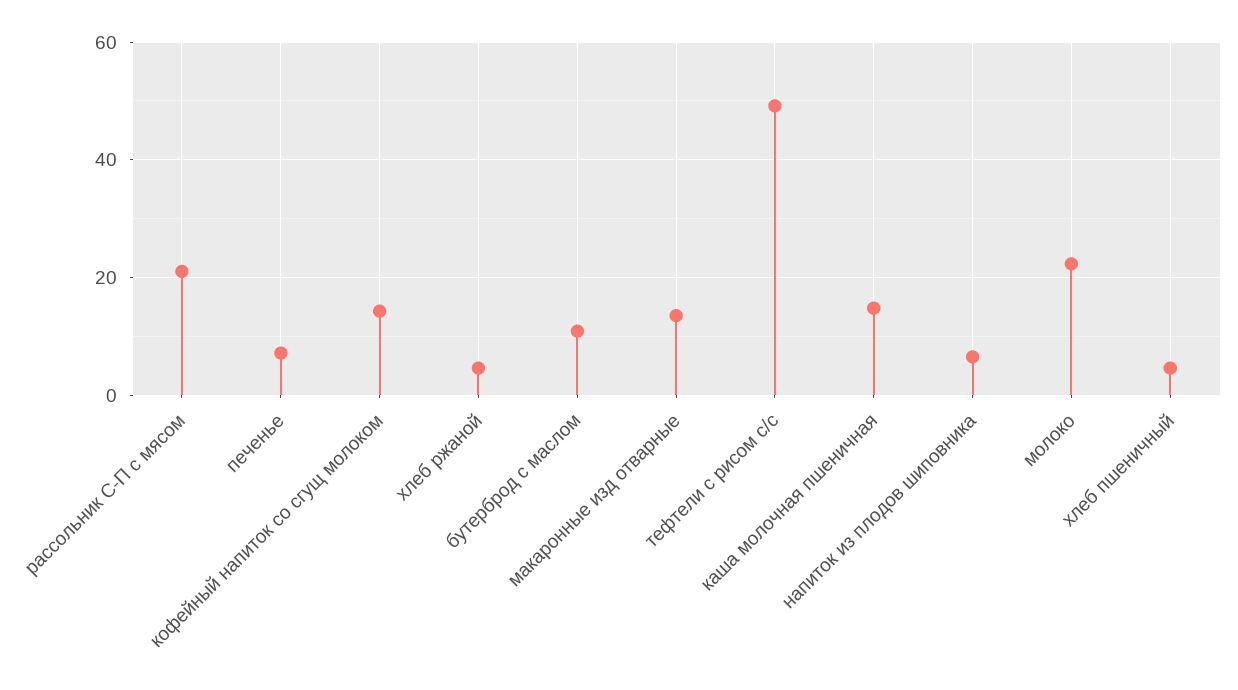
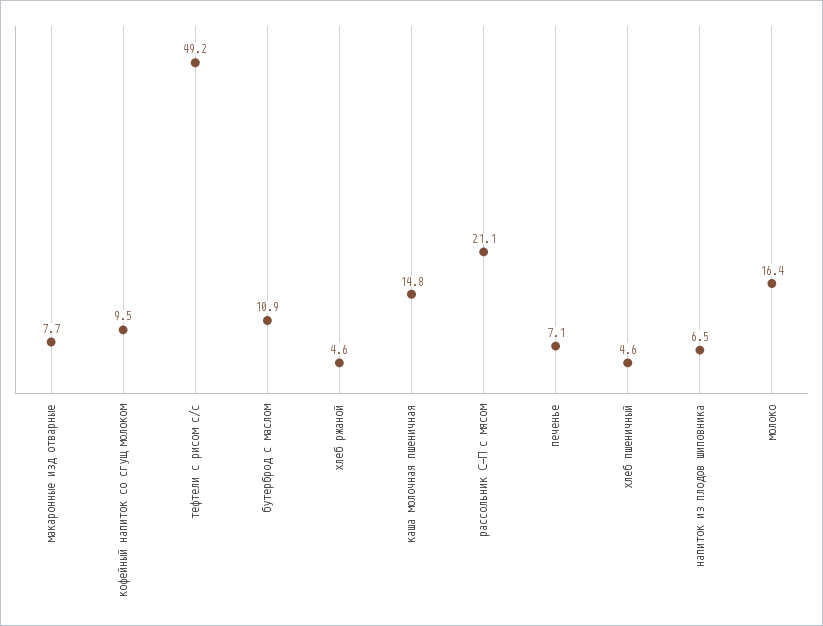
кофейный напиток со сгущ молоком: 14 -> 9.5
макаронные изд отварные: 14 -> 7.7
молоко: 22 -> 16.4

